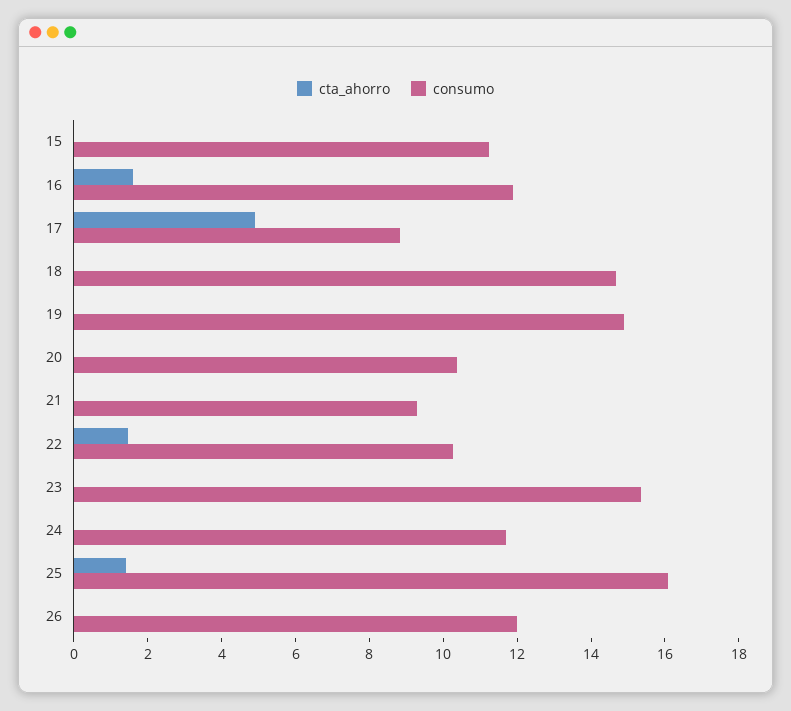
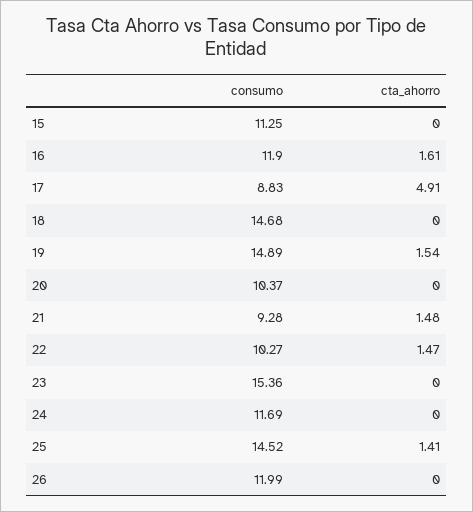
cta_ahorro, 19: 0 -> 1.54
cta_ahorro, 21: 0 -> 1.48
consumo, 25: 16 -> 14.52

